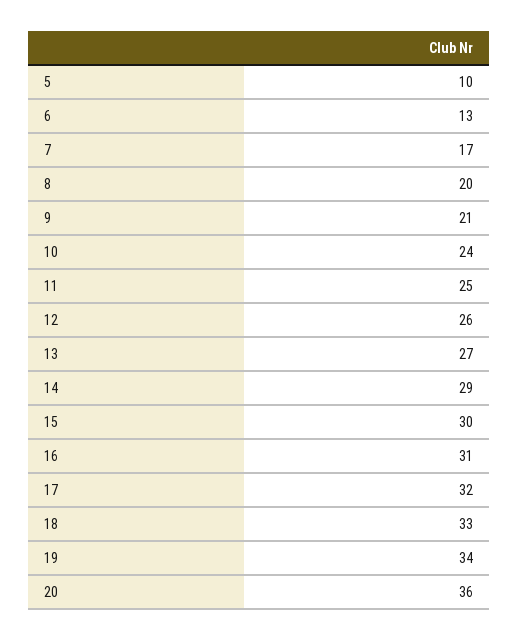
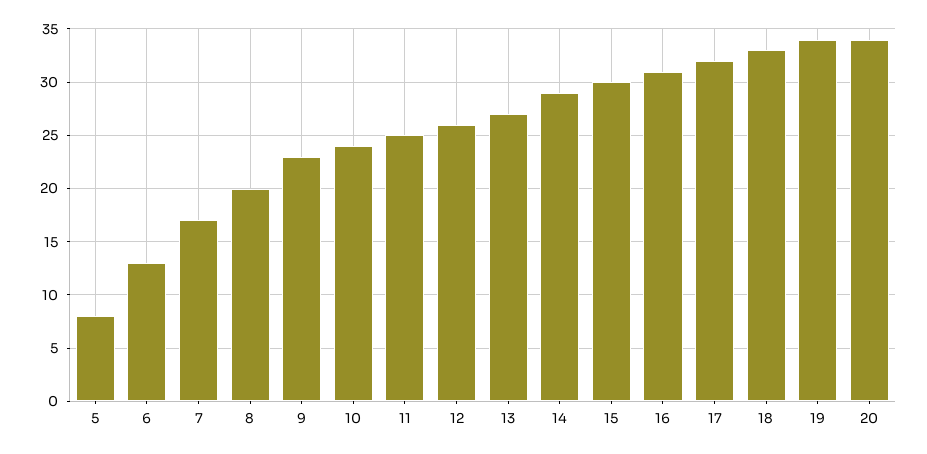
5: 10 -> 8
9: 21 -> 23
20: 36 -> 34

